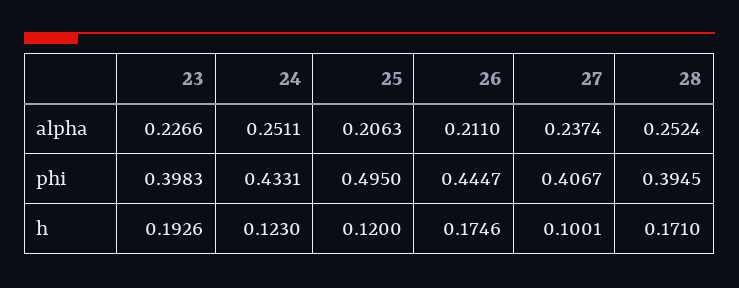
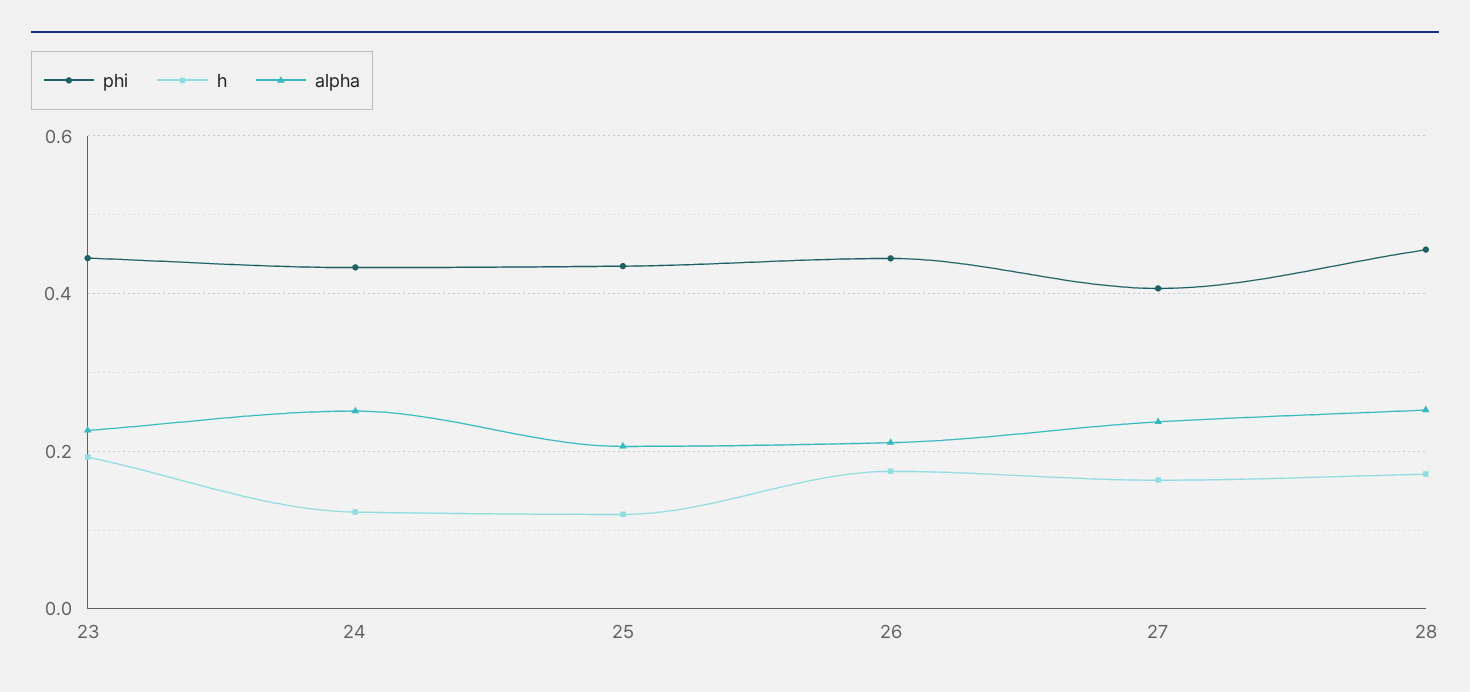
phi, 23: 0.3983 -> 0.44
phi, 25: 0.495 -> 0.44
phi, 28: 0.3945 -> 0.46
h, 27: 0.1001 -> 0.16

